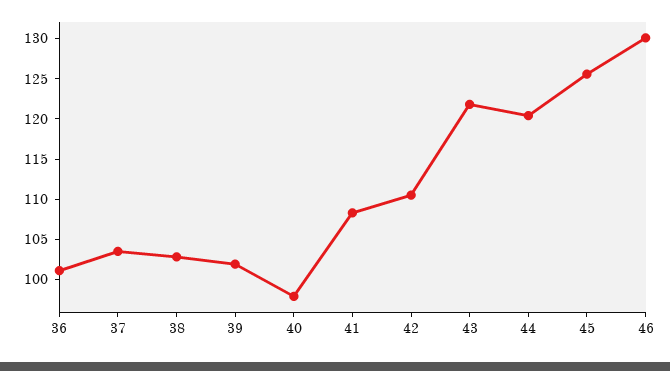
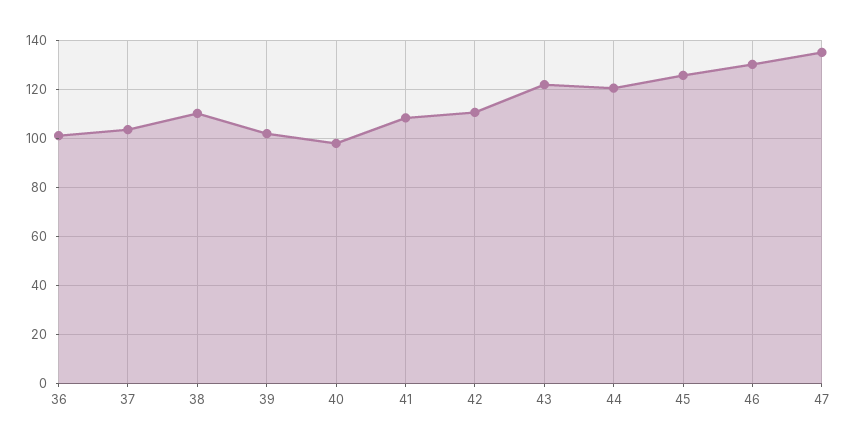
38: 103 -> 110
47: none -> 135

